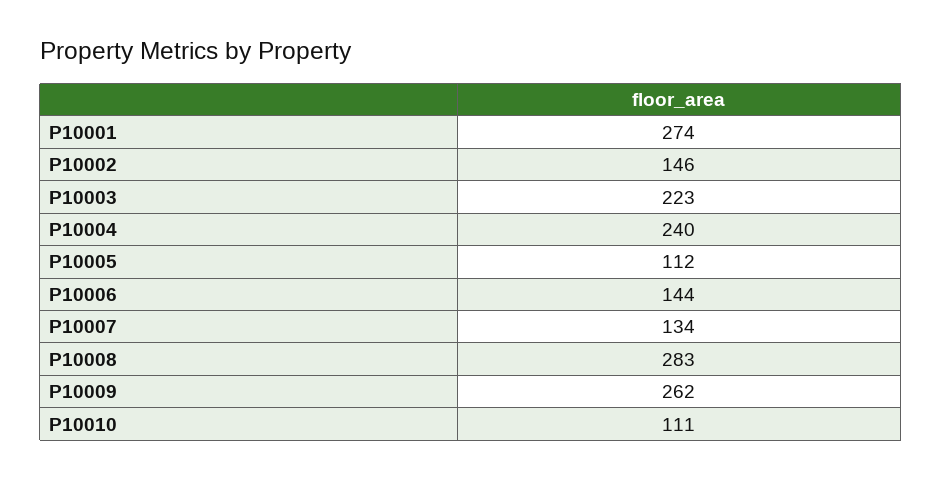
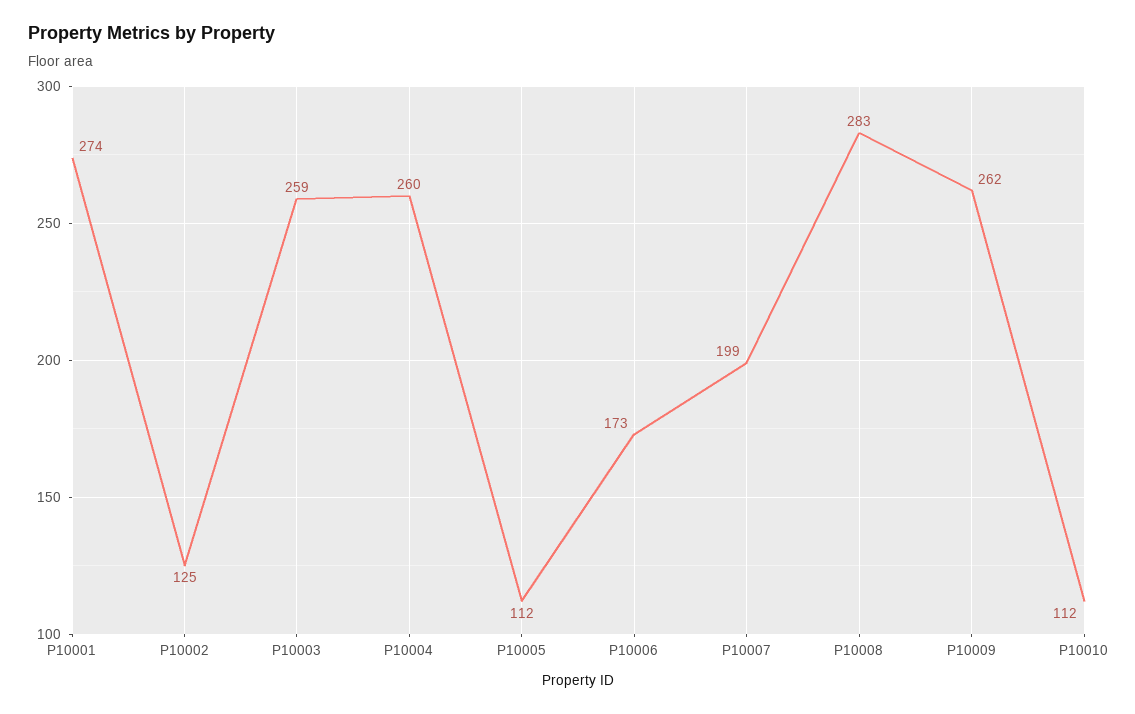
P10002: 146 -> 125
P10003: 223 -> 259
P10004: 240 -> 260
P10006: 144 -> 173
P10007: 134 -> 199
P10010: 111 -> 112

